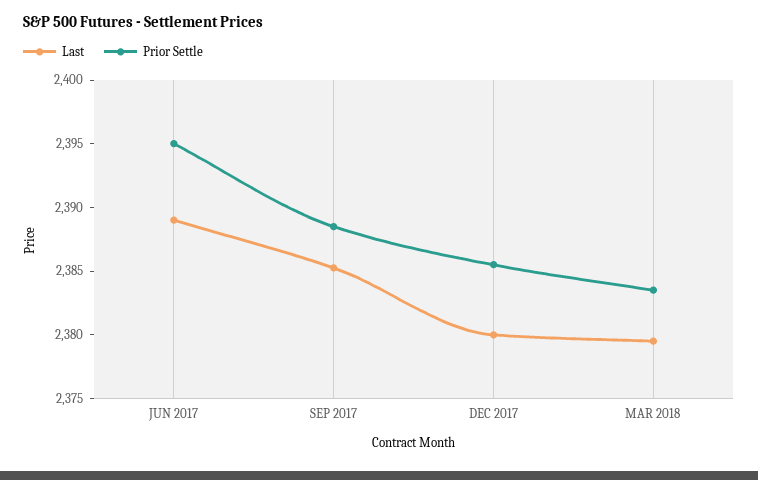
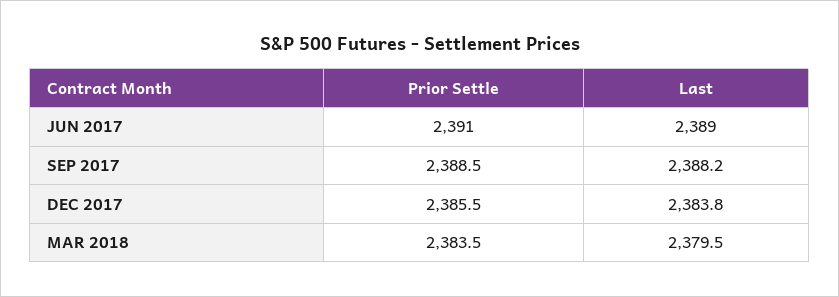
Prior Settle, JUN 2017: 2395 -> 2391
Last, SEP 2017: 2385 -> 2388.2
Last, DEC 2017: 2380 -> 2383.8

